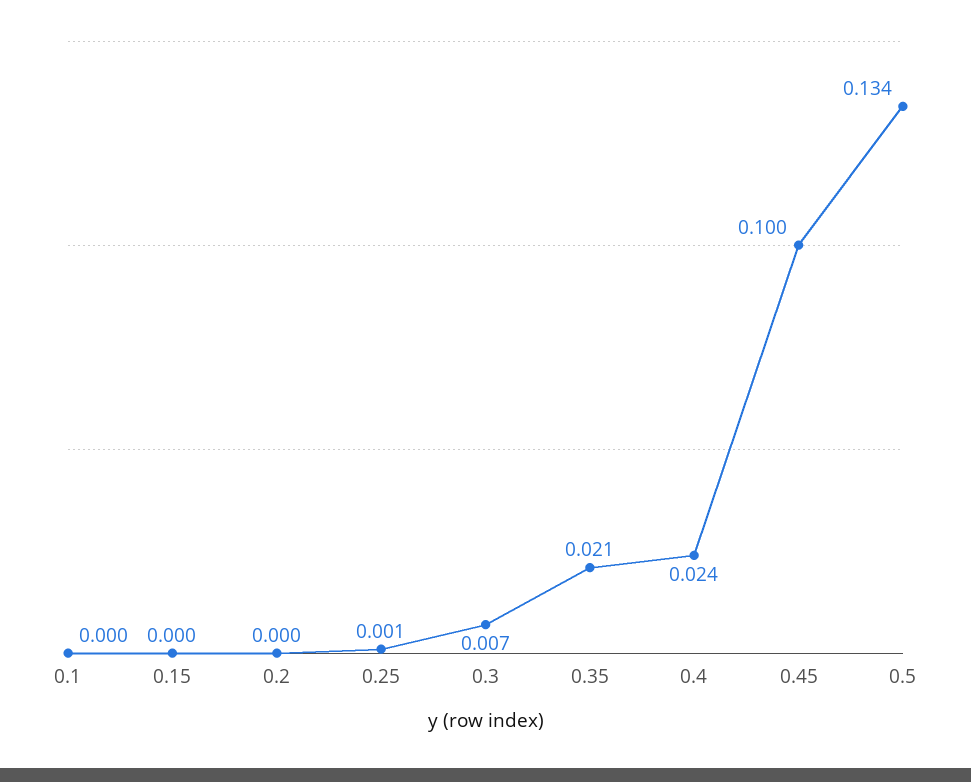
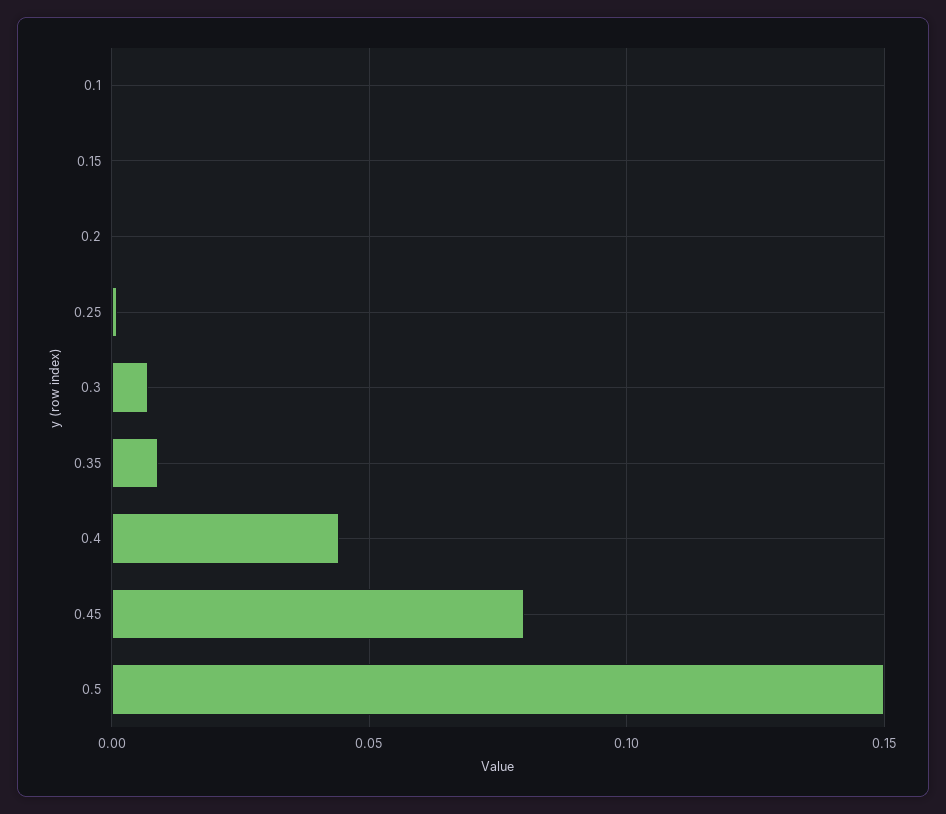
0.35: 0.021 -> 0.01
0.4: 0.024 -> 0.045
0.45: 0.1 -> 0.08
0.5: 0.134 -> 0.15

